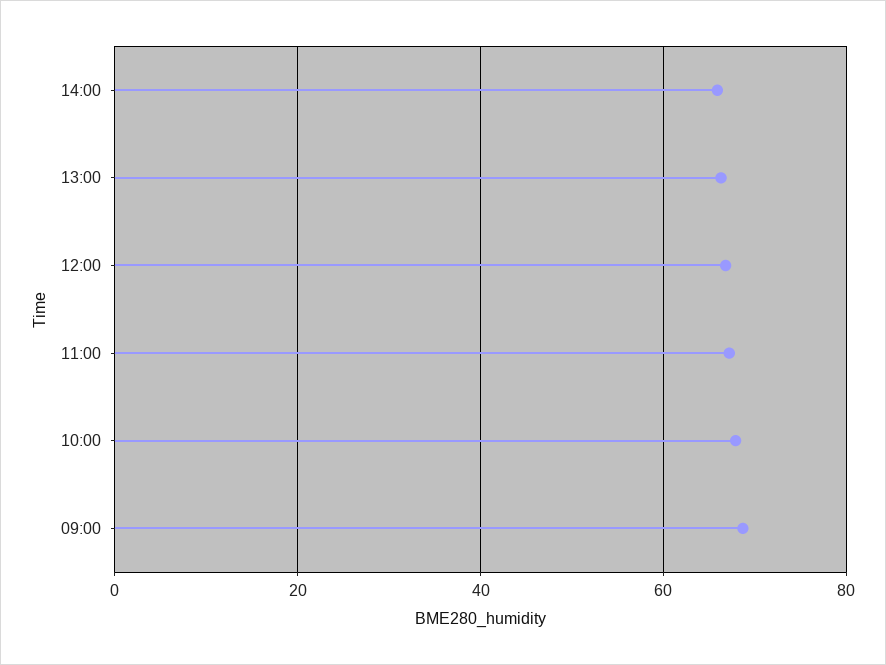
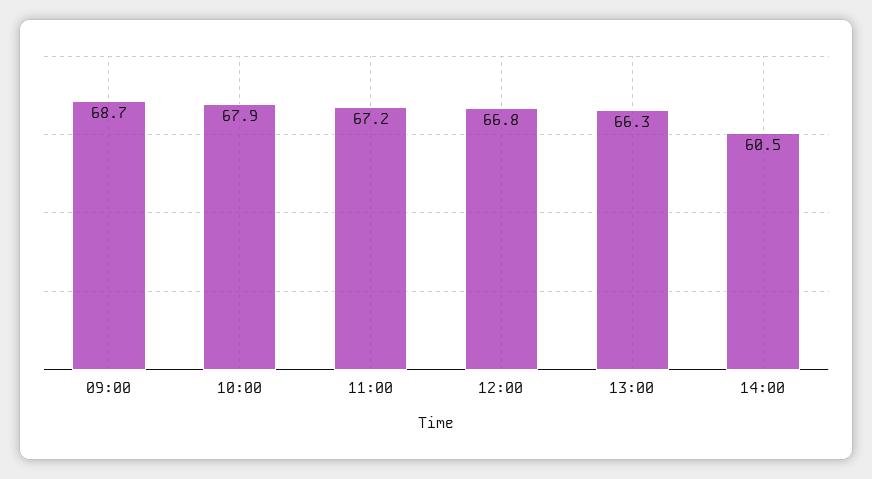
14:00: 66 -> 60.5

